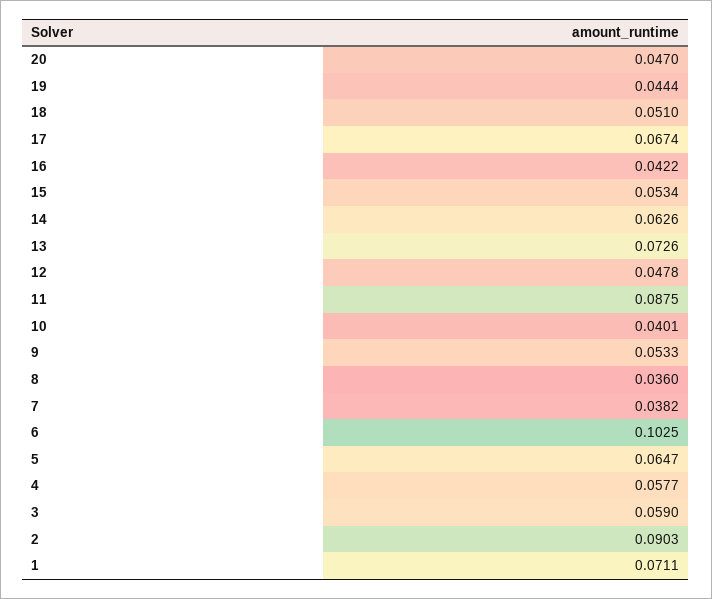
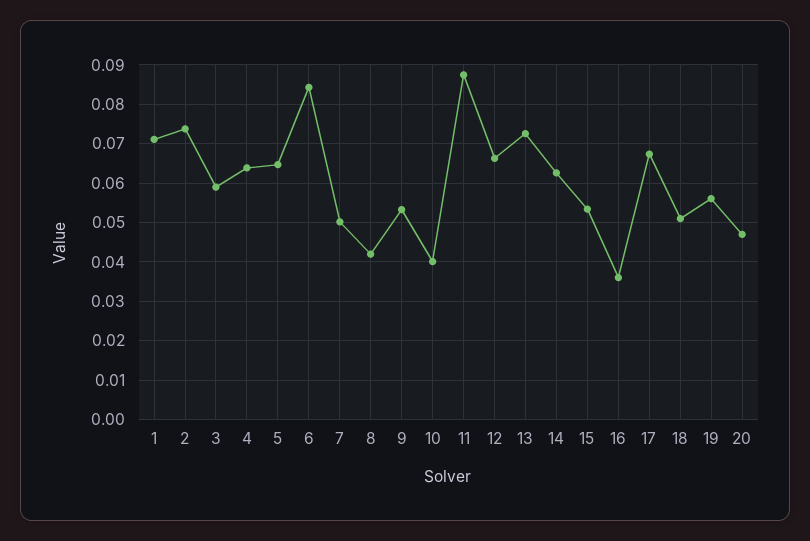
19: 0.0444 -> 0.056
16: 0.0422 -> 0.036
12: 0.0478 -> 0.066
8: 0.036 -> 0.042
7: 0.0382 -> 0.05
6: 0.1025 -> 0.084
4: 0.0577 -> 0.064
2: 0.0903 -> 0.074

